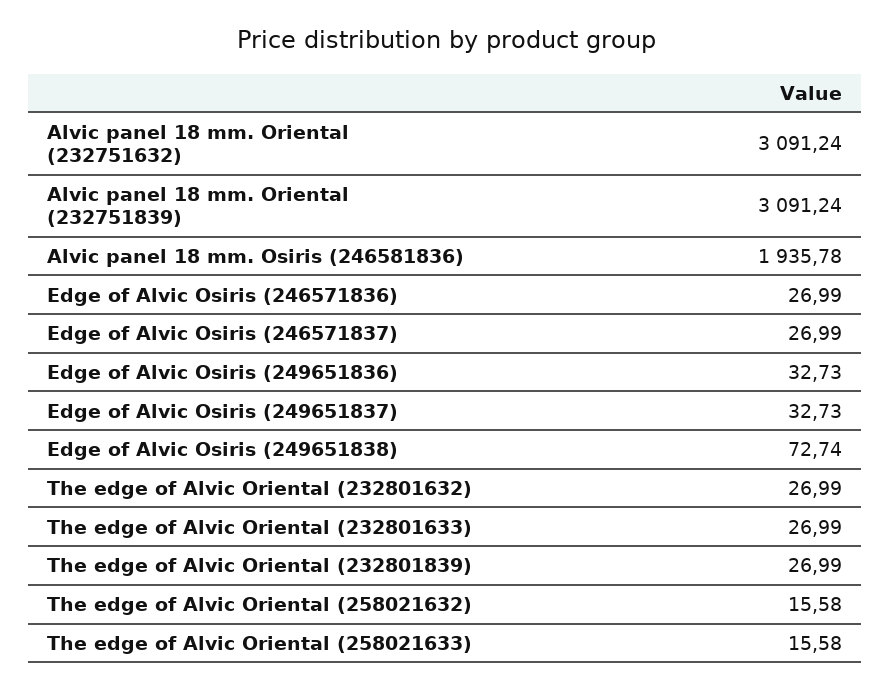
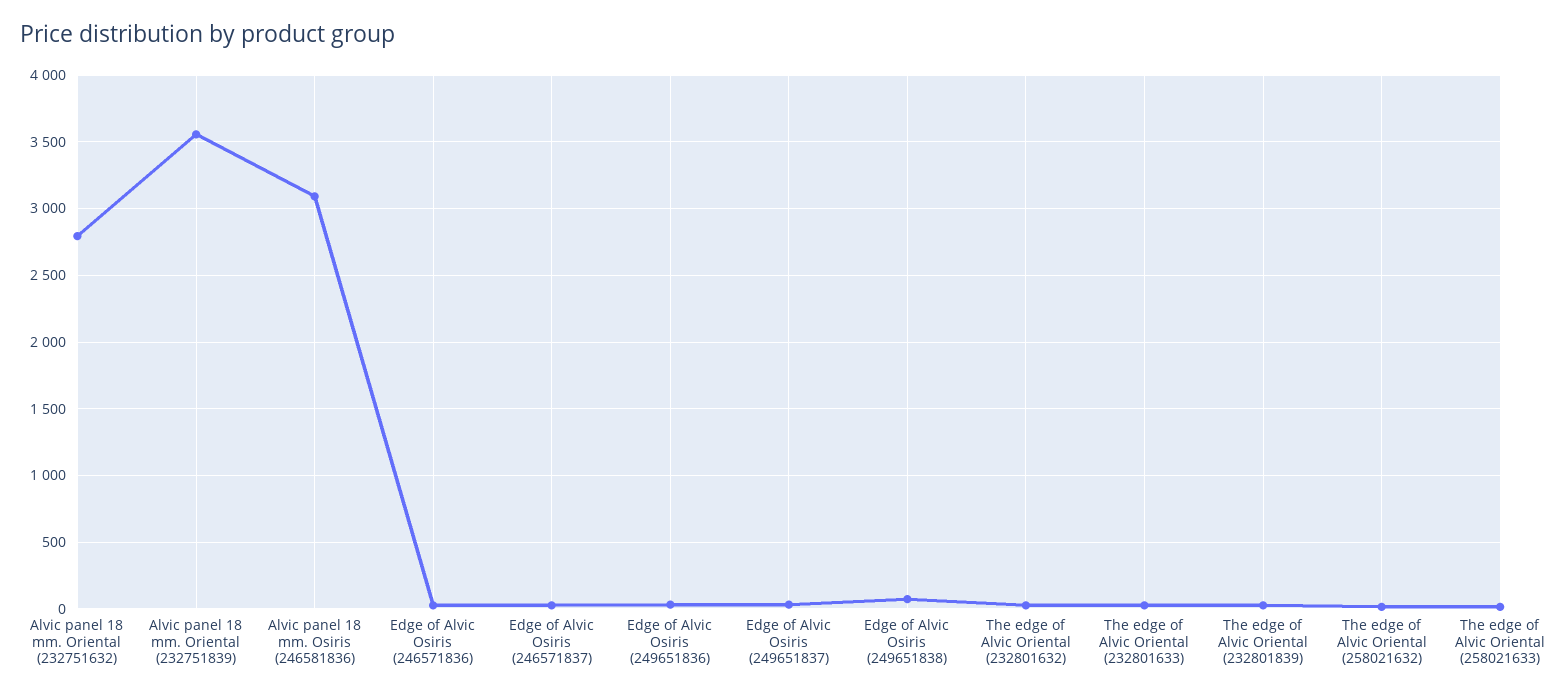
Alvic panel 18 mm. Oriental (232751632): 3091.24 -> 2800
Alvic panel 18 mm. Oriental (232751839): 3091.24 -> 3550
Alvic panel 18 mm. Osiris (246581836): 1935.78 -> 3100

